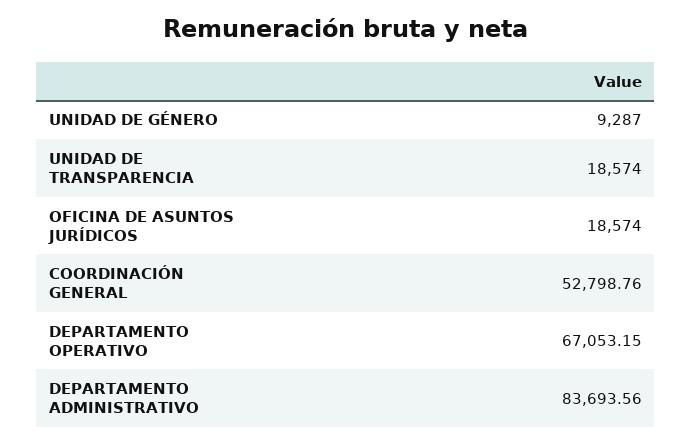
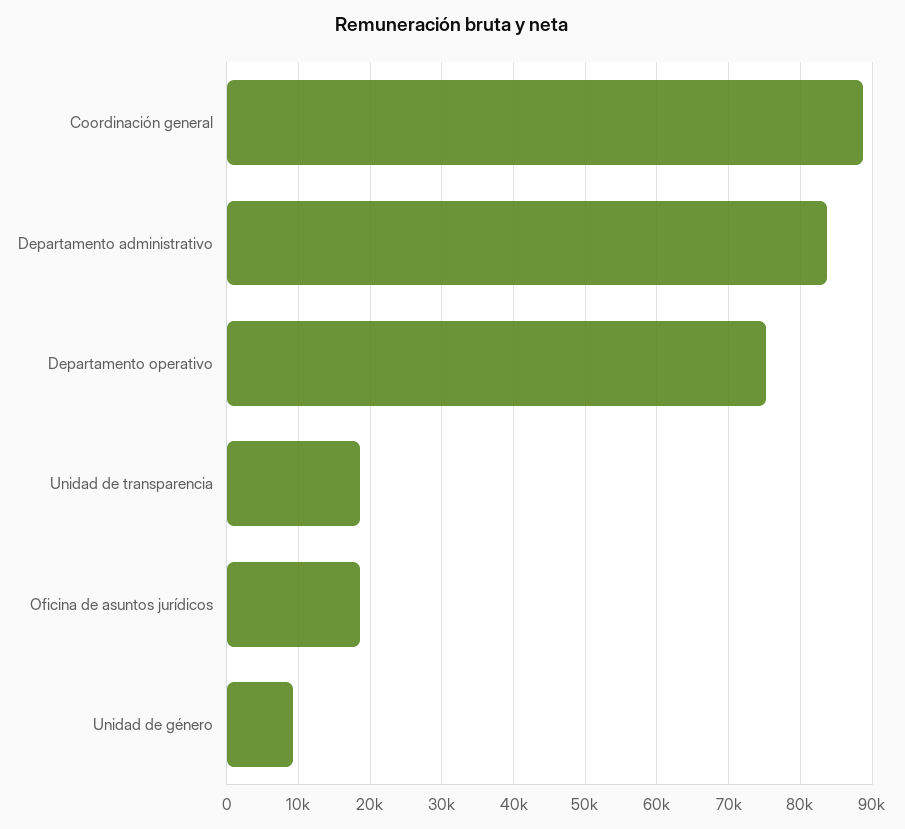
COORDINACIÓN GENERAL: 52798.76 -> 89000
DEPARTAMENTO OPERATIVO: 67053.15 -> 75000

